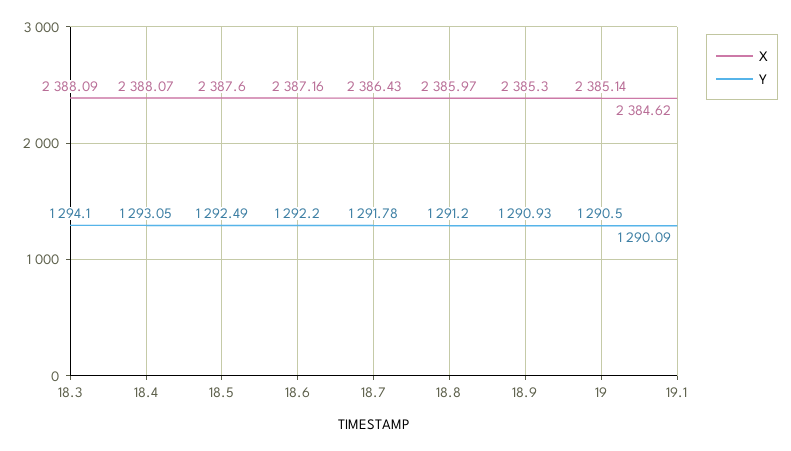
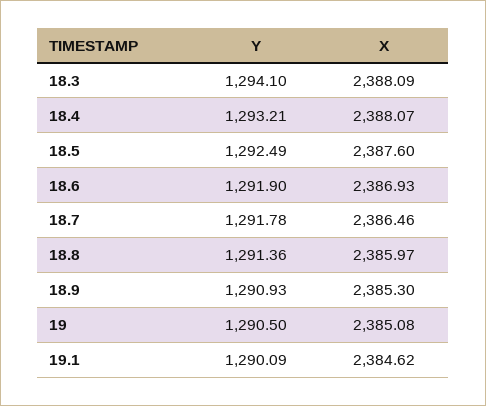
Y, 18.4: 1293.05 -> 1293.21
X, 18.6: 2387.16 -> 2386.93
Y, 18.6: 1292.2 -> 1291.9
X, 18.7: 2386.43 -> 2386.46
Y, 18.8: 1291.2 -> 1291.36
X, 19: 2385.14 -> 2385.08

